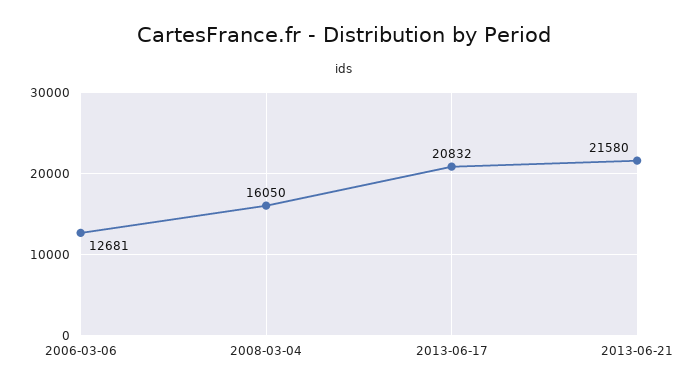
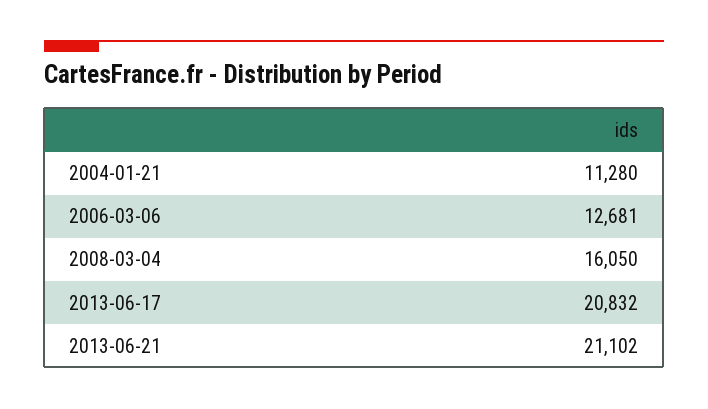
2013-06-21: 21580 -> 21102
2004-01-21: none -> 11280

